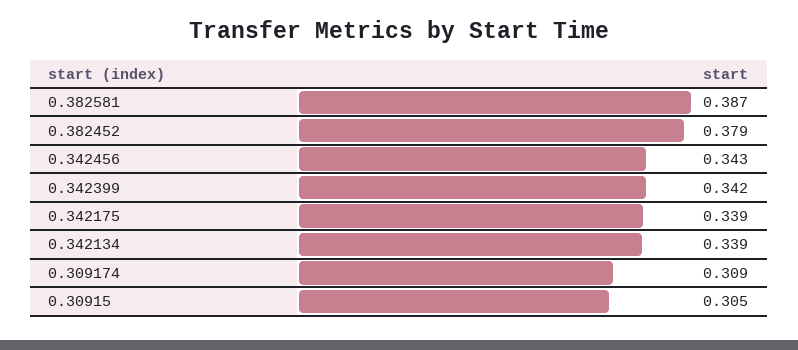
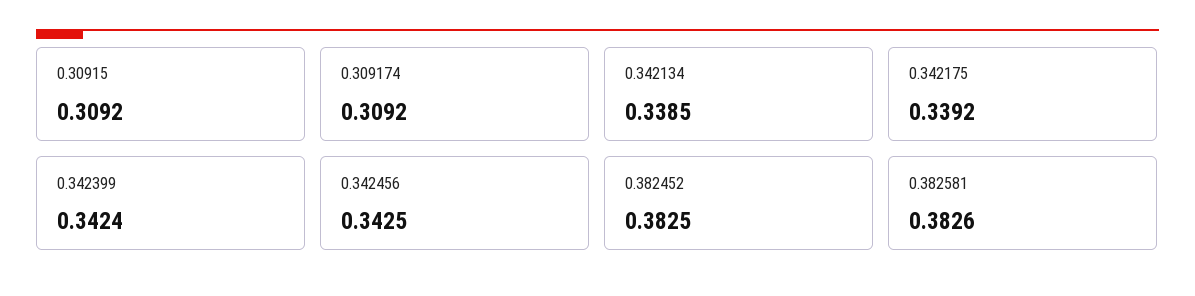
0.382581: 0.387 -> 0.3826
0.382452: 0.379 -> 0.3825
0.30915: 0.305 -> 0.3092

